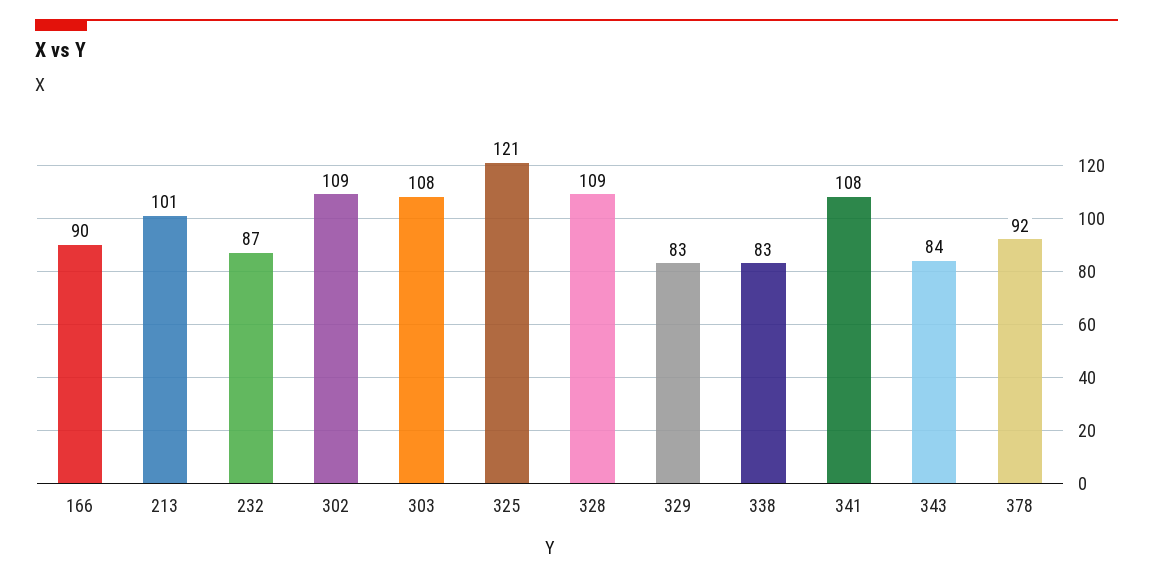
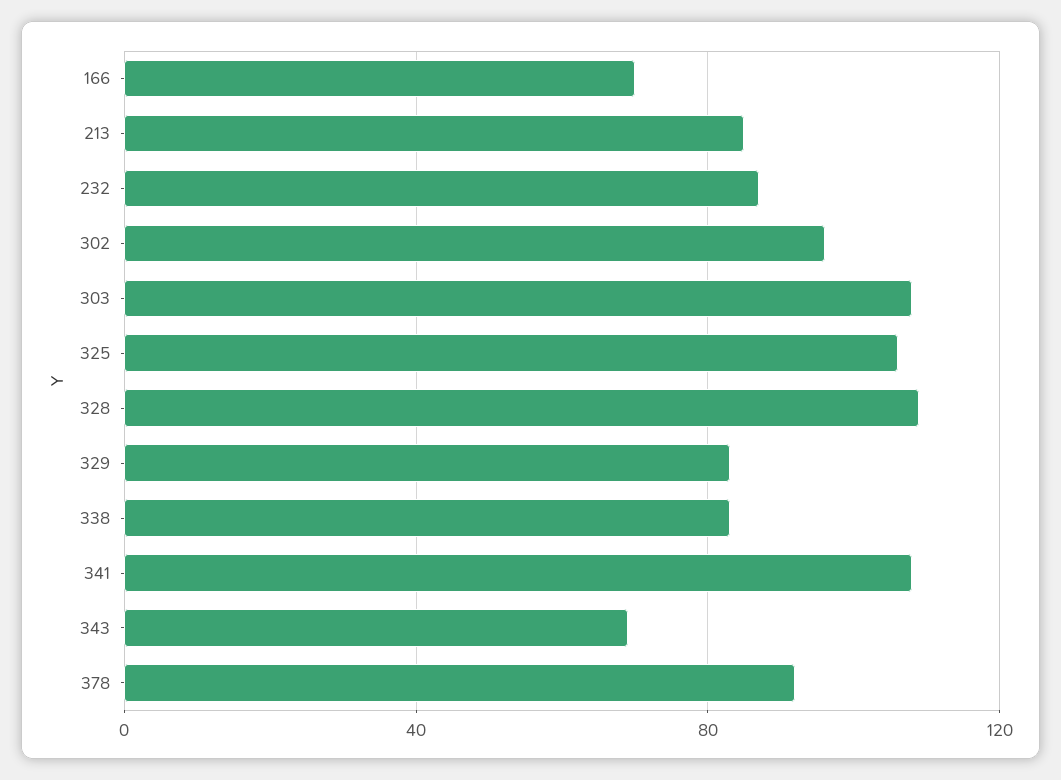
166: 90 -> 70
213: 101 -> 85
302: 109 -> 95
325: 121 -> 105
343: 84 -> 70

